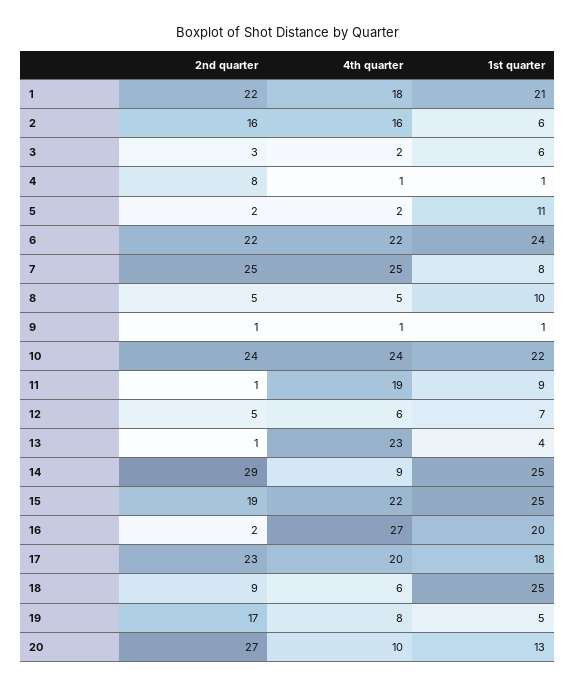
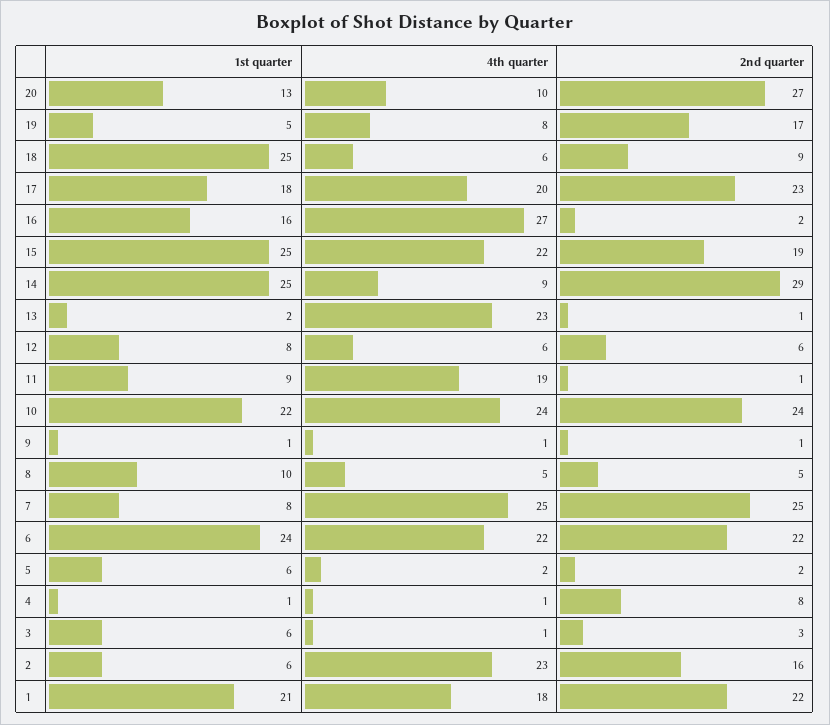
4th quarter, 2: 16 -> 23
4th quarter, 3: 2 -> 1
1st quarter, 5: 11 -> 6
2nd quarter, 12: 5 -> 6
1st quarter, 12: 7 -> 8
1st quarter, 13: 4 -> 2
1st quarter, 16: 20 -> 16

